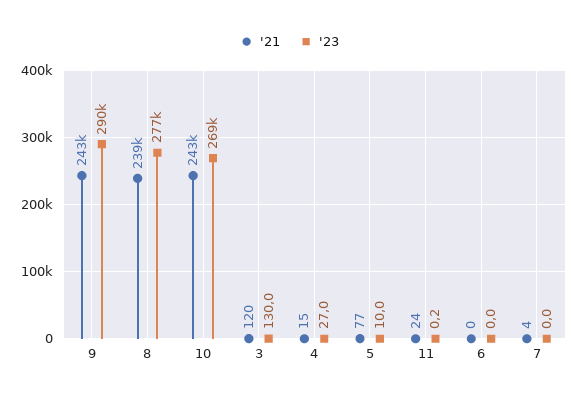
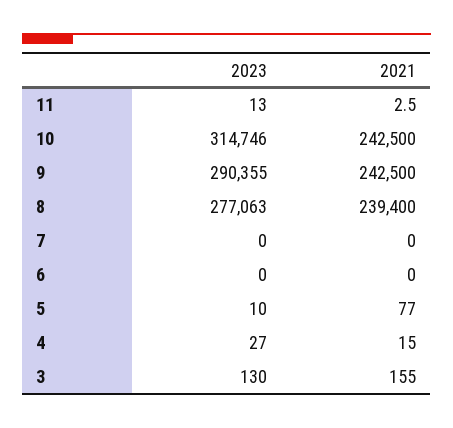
'23, 10: 269000 -> 314746
'21, 3: 120 -> 155
'21, 11: 24 -> 2.5
'23, 11: 0.2 -> 13
'21, 7: 4 -> 0

